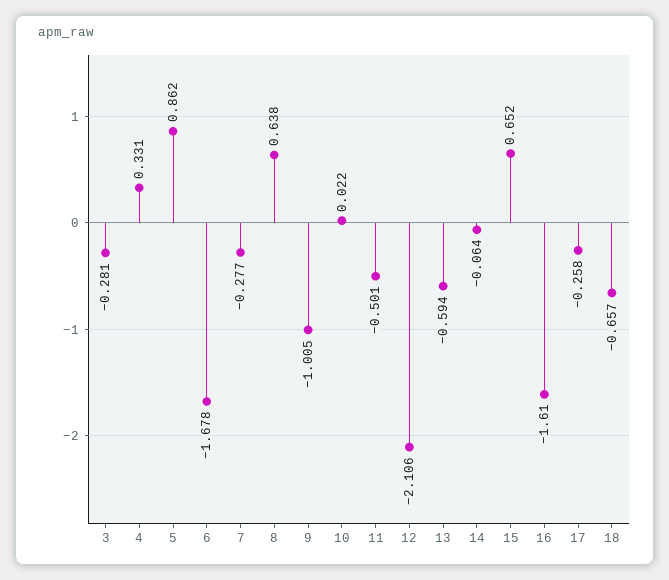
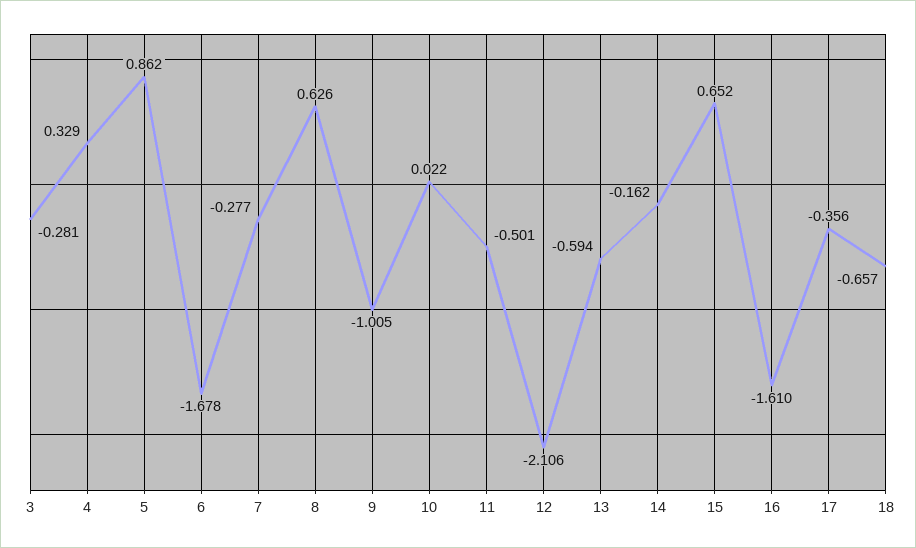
4: 0.331 -> 0.329
8: 0.638 -> 0.626
14: -0.064 -> -0.162
17: -0.258 -> -0.356

